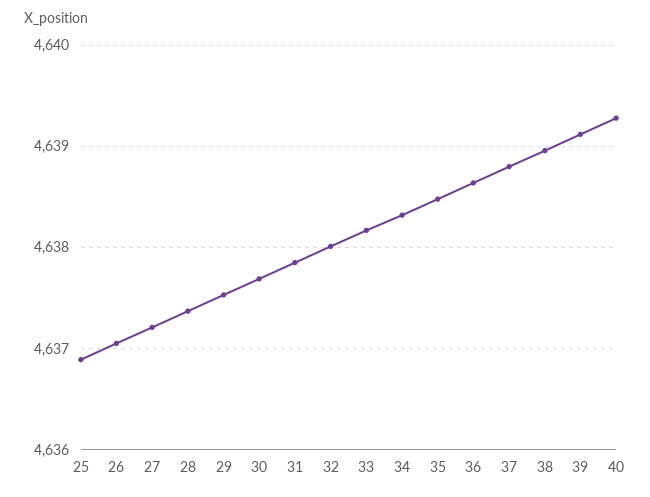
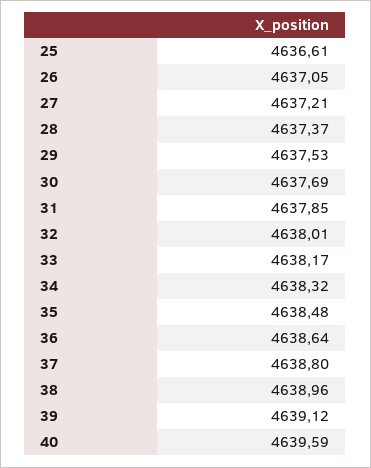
25: 4636.9 -> 4636.61
40: 4639.3 -> 4639.59

